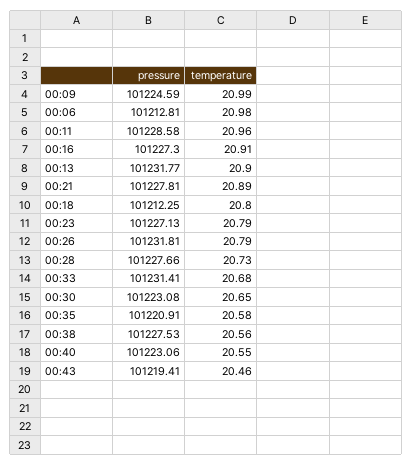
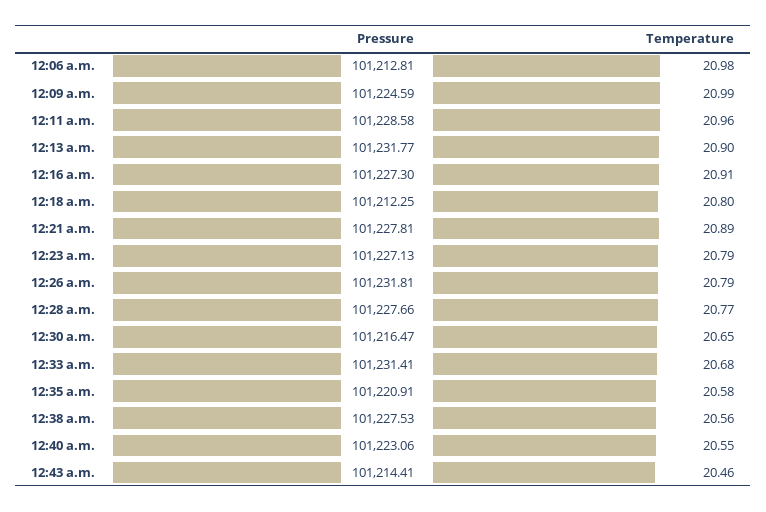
temperature, 00:28: 20.73 -> 20.77
pressure, 00:30: 101223.08 -> 101216.47
pressure, 00:43: 101219.41 -> 101214.41

